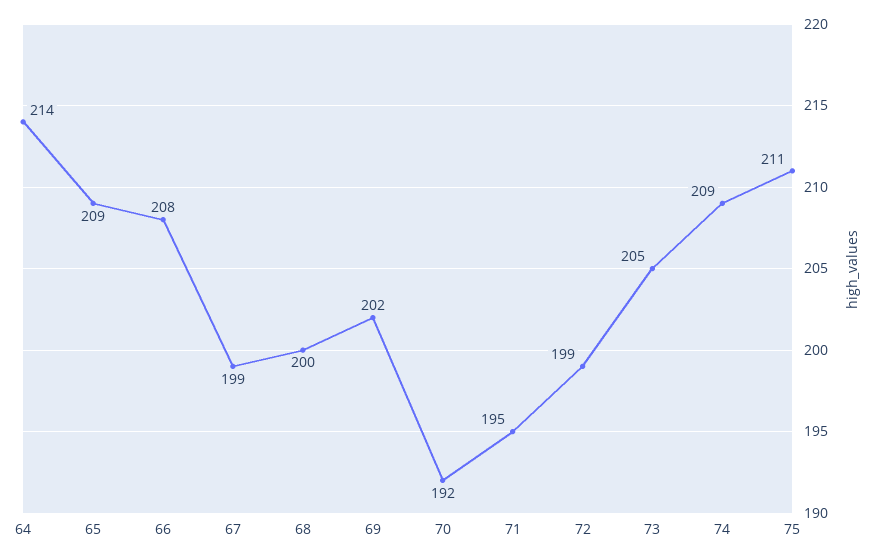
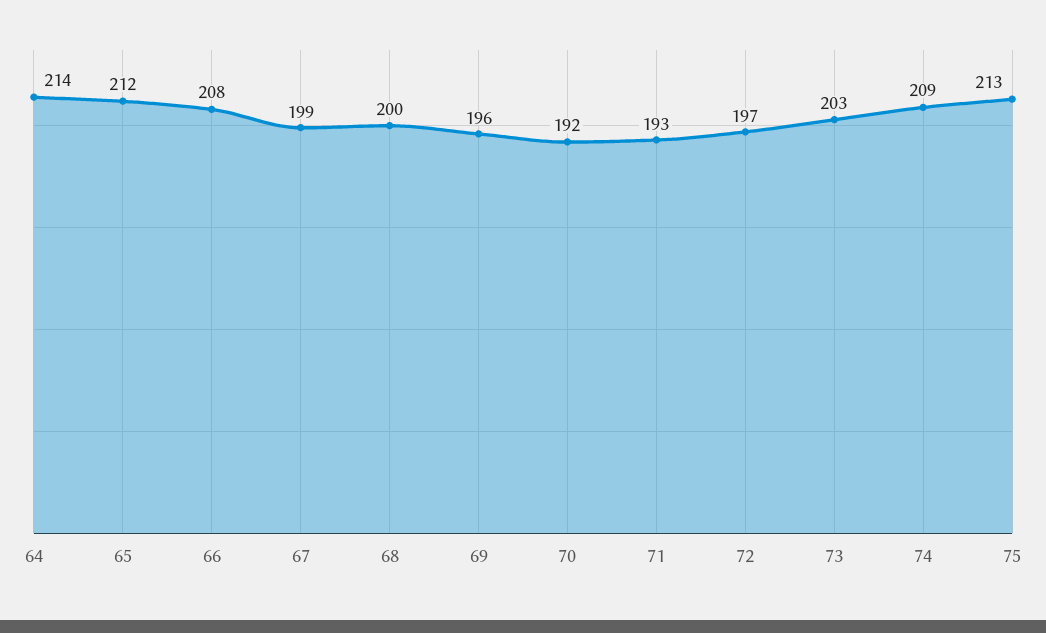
65: 209 -> 212
69: 202 -> 196
71: 195 -> 193
72: 199 -> 197
73: 205 -> 203
75: 211 -> 213

